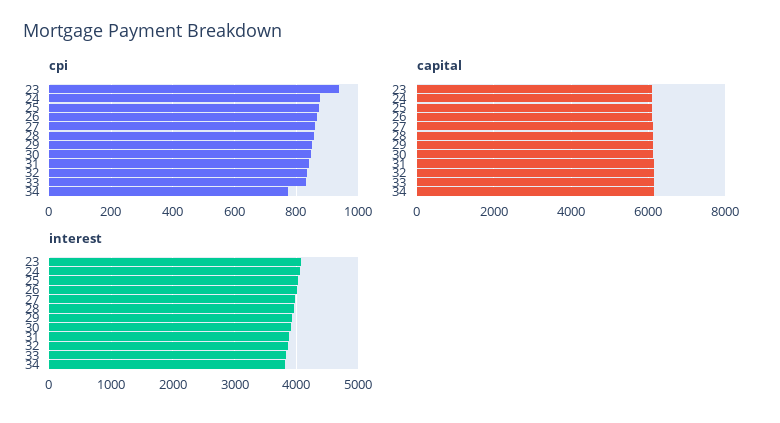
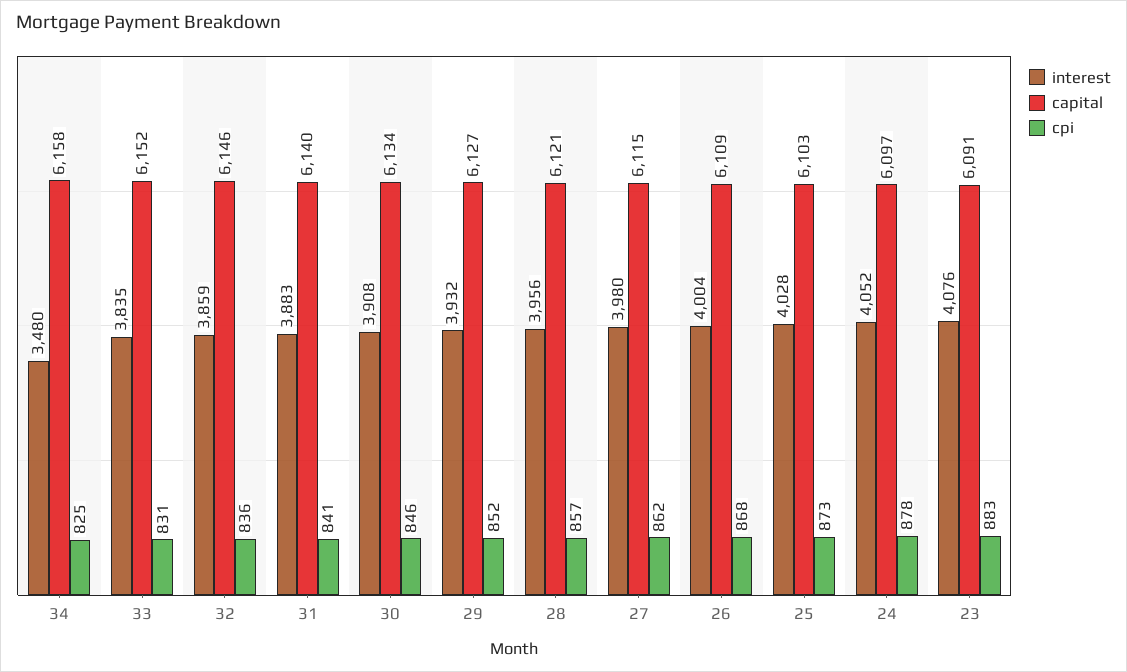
cpi, 23: 940 -> 883
cpi, 34: 780 -> 825
interest, 34: 3800 -> 3480

